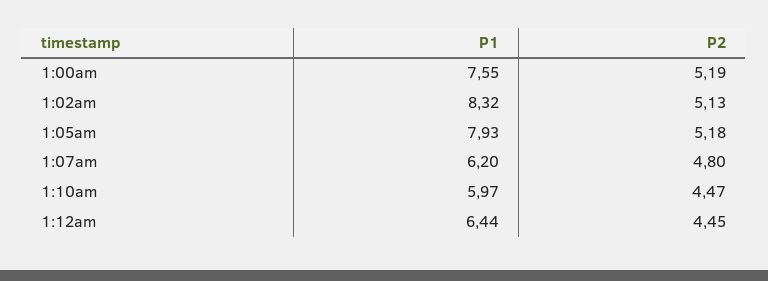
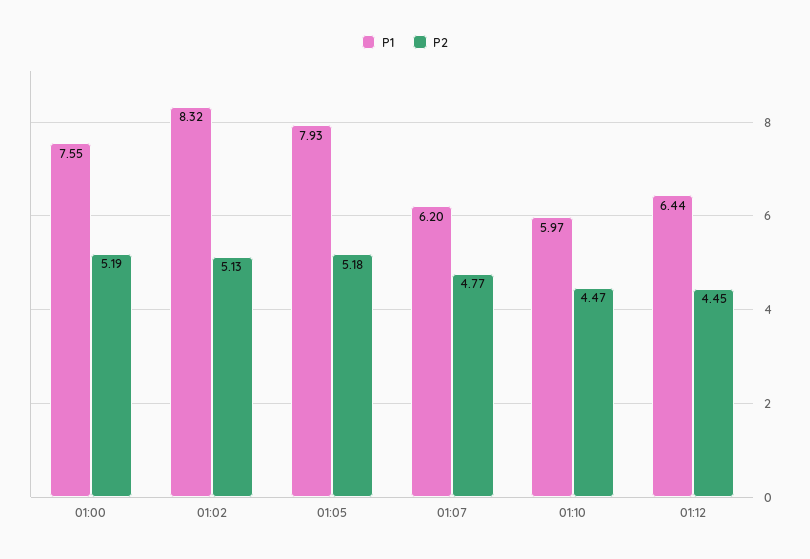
P2, 1:07am: 4.8 -> 4.77

